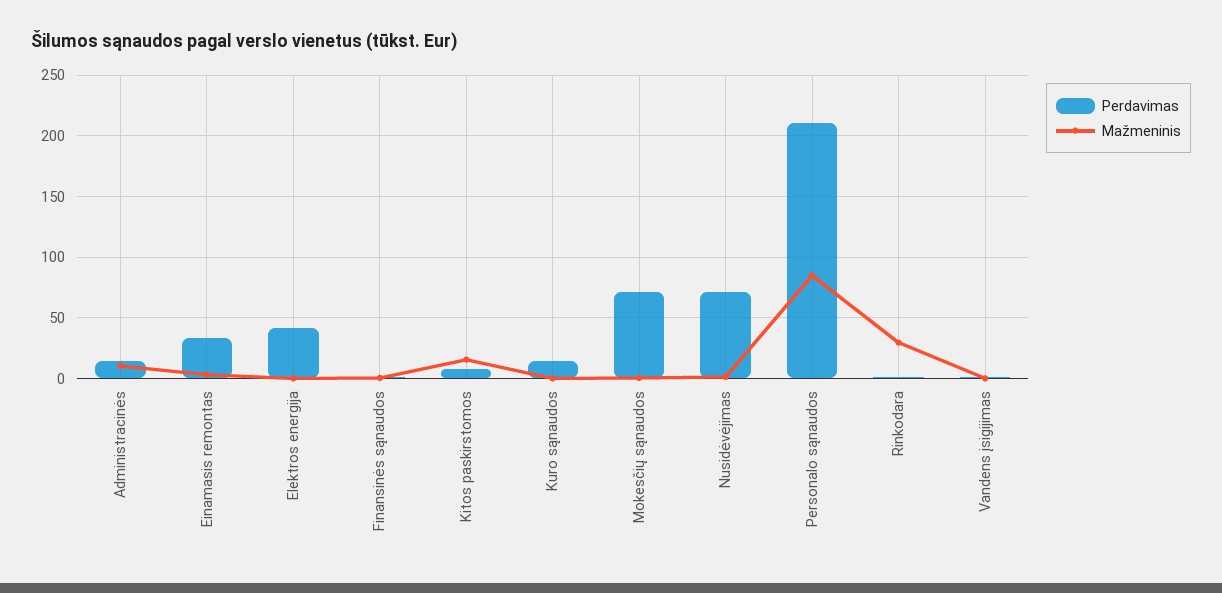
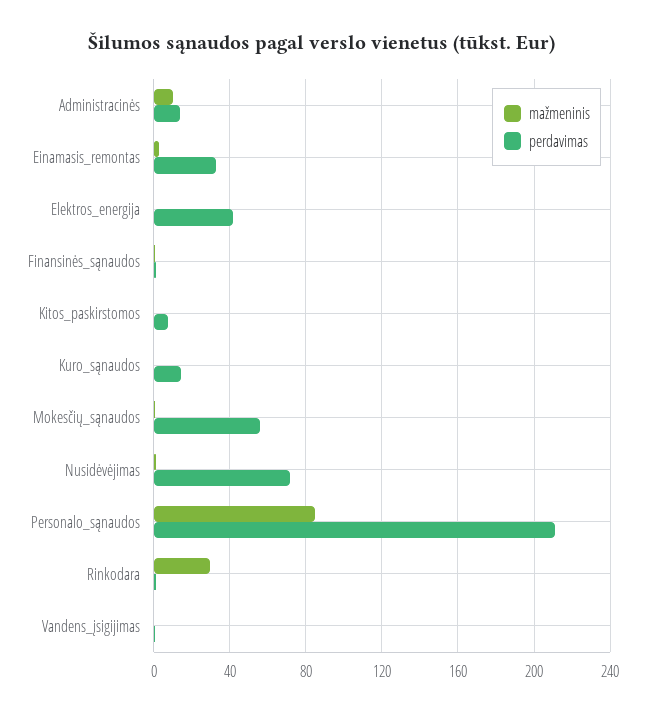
Mažmeninis, Kitos paskirstomos: 15 -> 0
Perdavimas, Mokesčių sąnaudos: 70 -> 55

